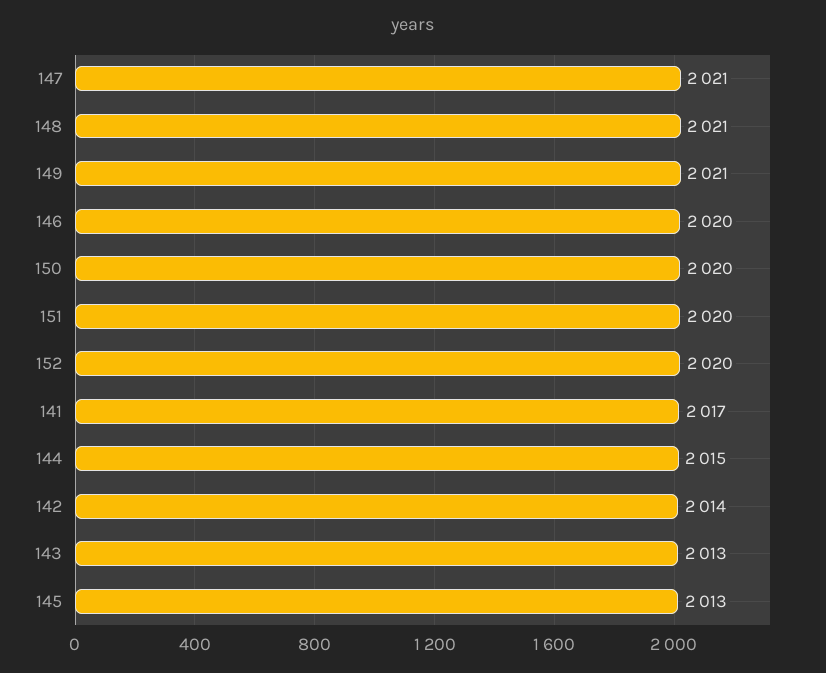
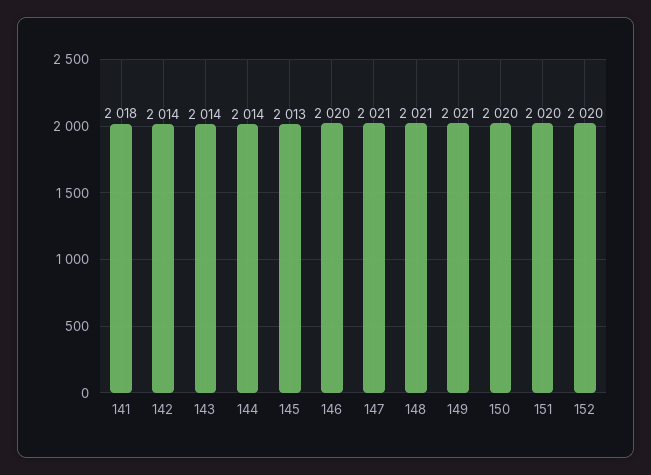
141: 2017 -> 2018
144: 2015 -> 2014
143: 2013 -> 2014

